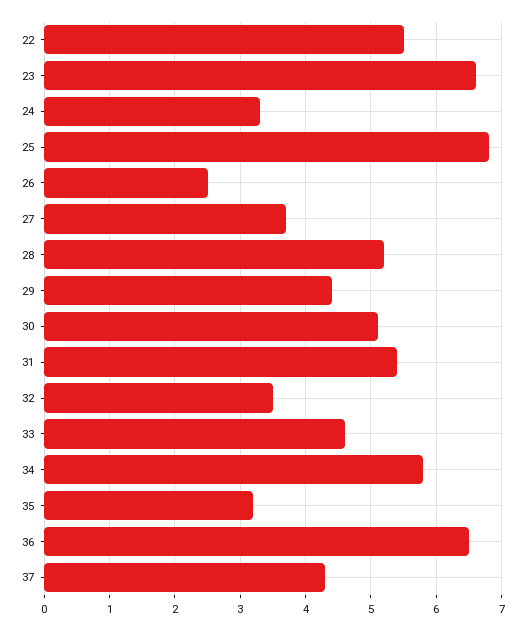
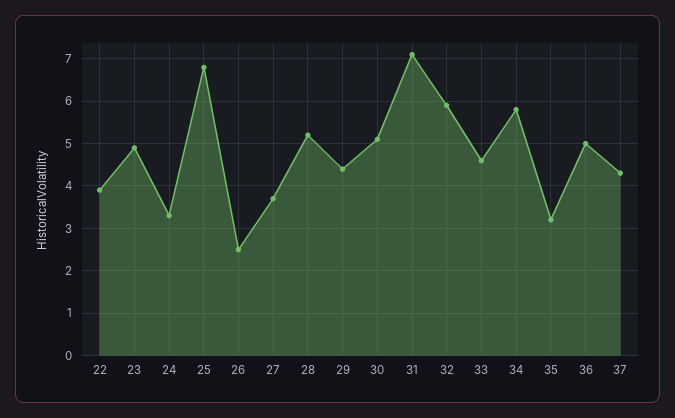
22: 5.5 -> 4
23: 6.6 -> 5
31: 5.4 -> 7
32: 3.5 -> 6
36: 6.5 -> 5

